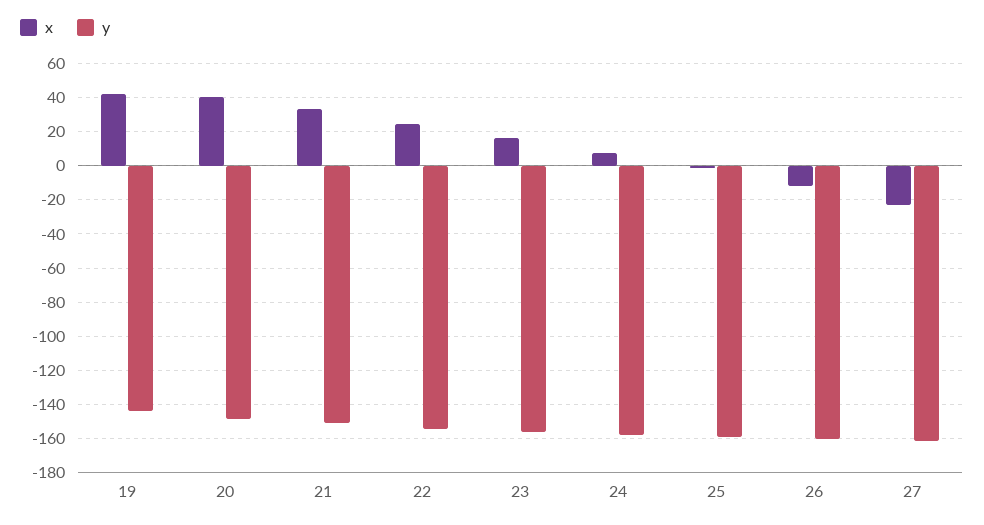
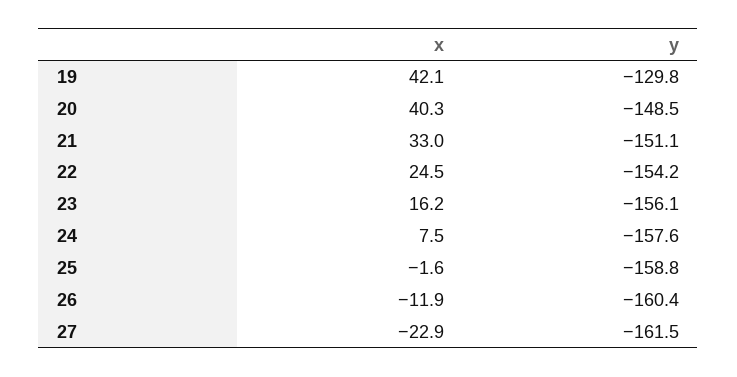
y, 19: -145 -> -129.8

